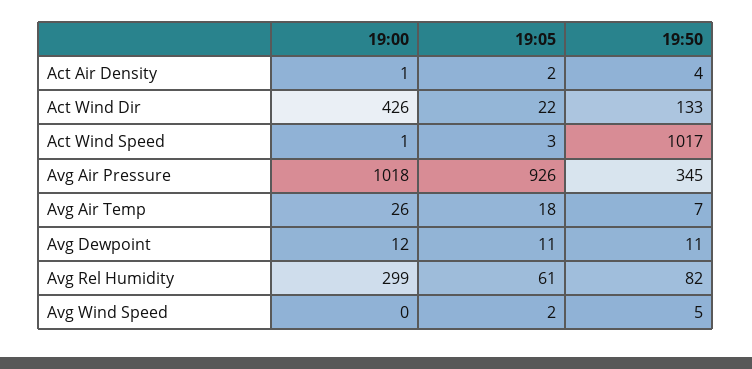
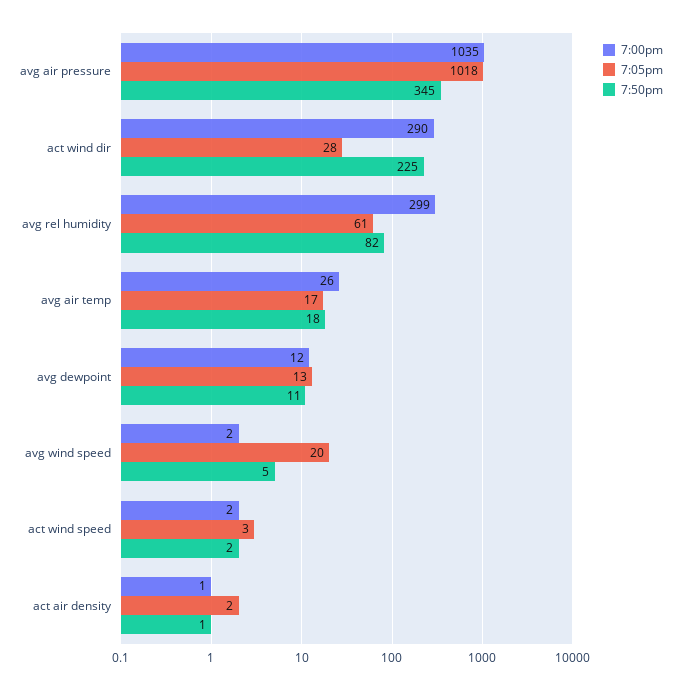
19:50, Act Air Density: 4 -> 1
19:00, Act Wind Dir: 426 -> 290
19:05, Act Wind Dir: 22 -> 28
19:50, Act Wind Dir: 133 -> 225
19:00, Act Wind Speed: 1 -> 2
19:50, Act Wind Speed: 1017 -> 2
19:00, Avg Air Pressure: 1018 -> 1035
19:05, Avg Air Pressure: 926 -> 1018
19:05, Avg Air Temp: 18 -> 17
19:50, Avg Air Temp: 7 -> 18
19:05, Avg Dewpoint: 11 -> 13
19:00, Avg Wind Speed: 0 -> 2
19:05, Avg Wind Speed: 2 -> 20

